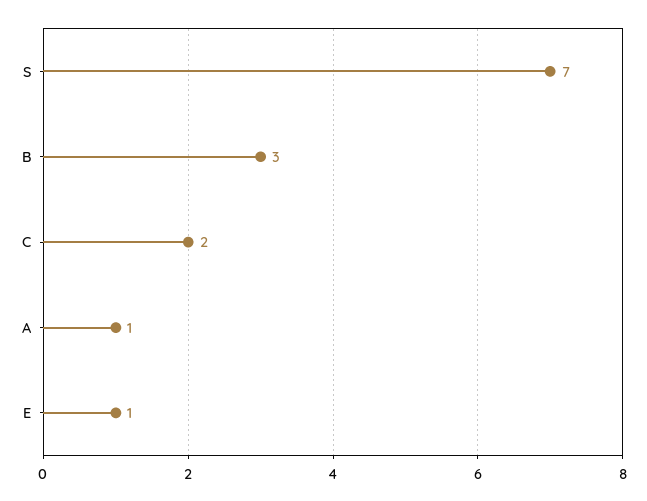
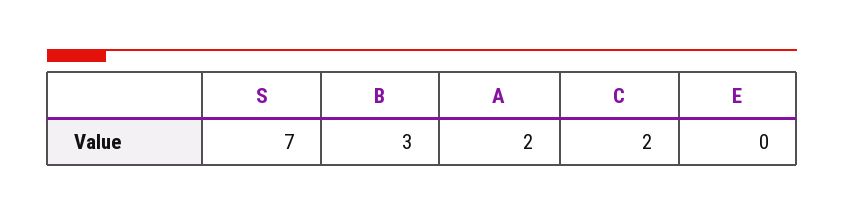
A: 1 -> 2
E: 1 -> 0

